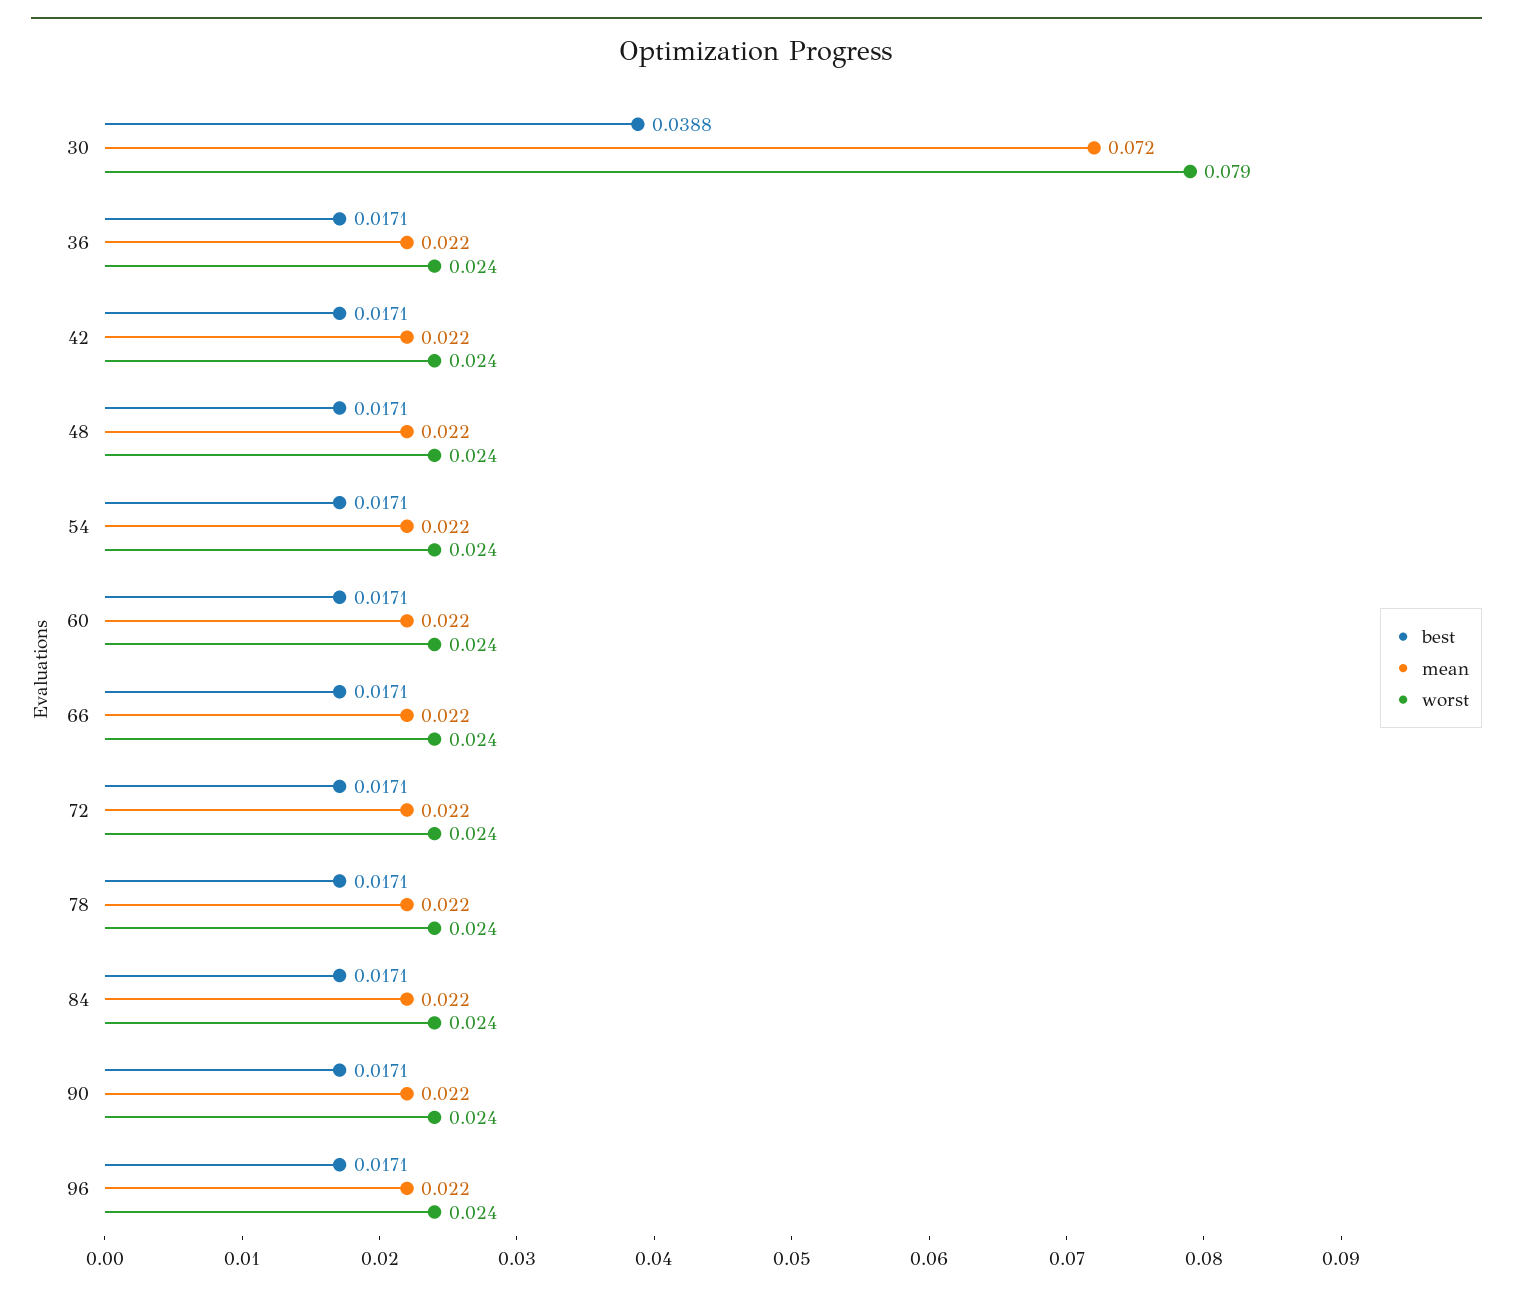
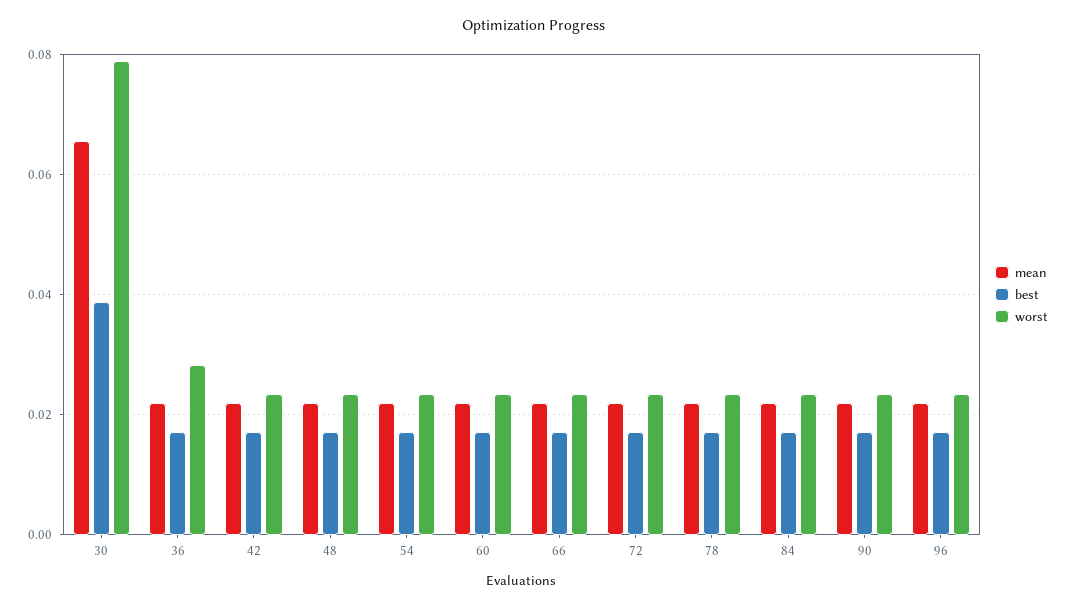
mean, 30: 0.072 -> 0.066
worst, 36: 0.024 -> 0.028

